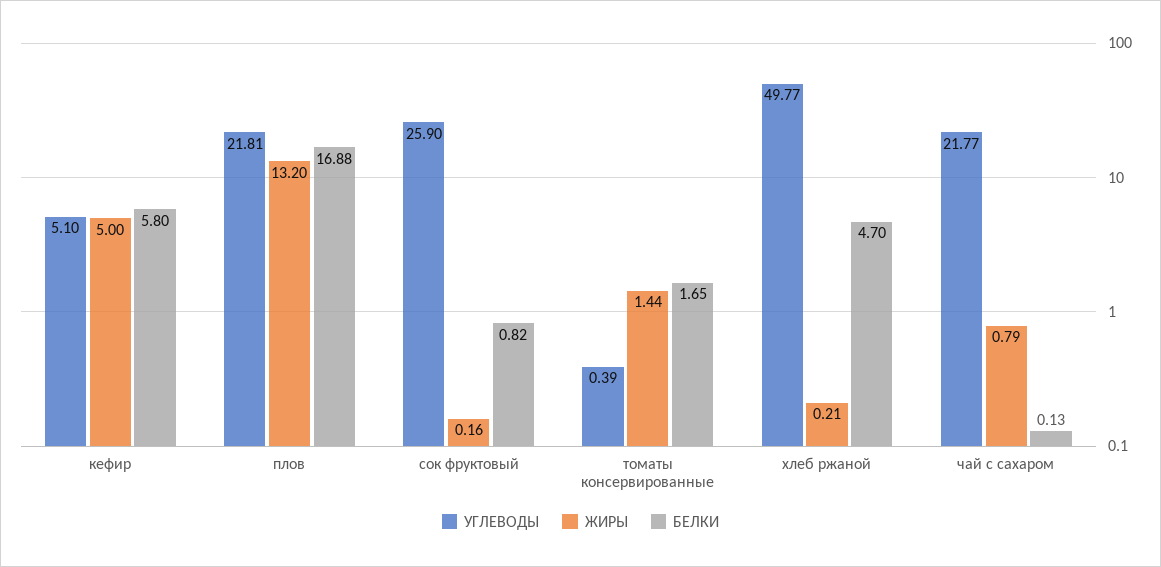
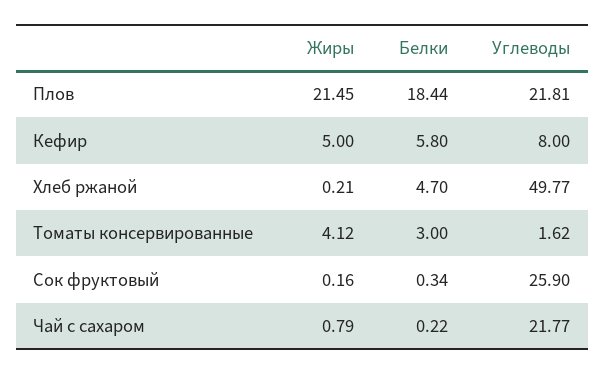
УГЛЕВОДЫ, кефир: 5.1 -> 8
ЖИРЫ, плов: 13.2 -> 21.45
БЕЛКИ, плов: 16.88 -> 18.44
БЕЛКИ, сок фруктовый: 0.82 -> 0.34
УГЛЕВОДЫ, томаты консервированные: 0.39 -> 1.62
ЖИРЫ, томаты консервированные: 1.44 -> 4.12
БЕЛКИ, томаты консервированные: 1.65 -> 3
БЕЛКИ, чай с сахаром: 0.13 -> 0.22

